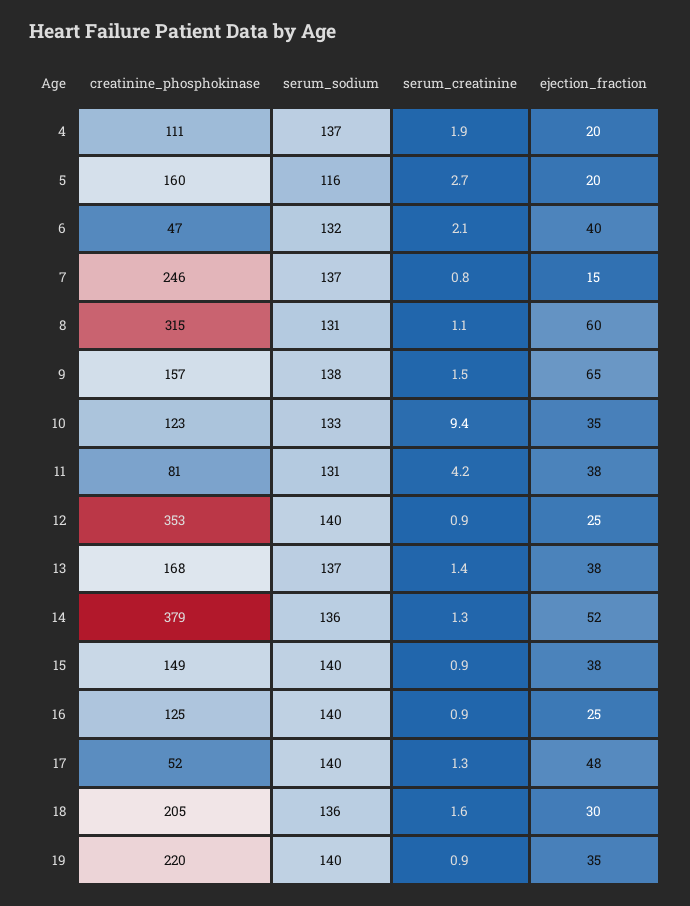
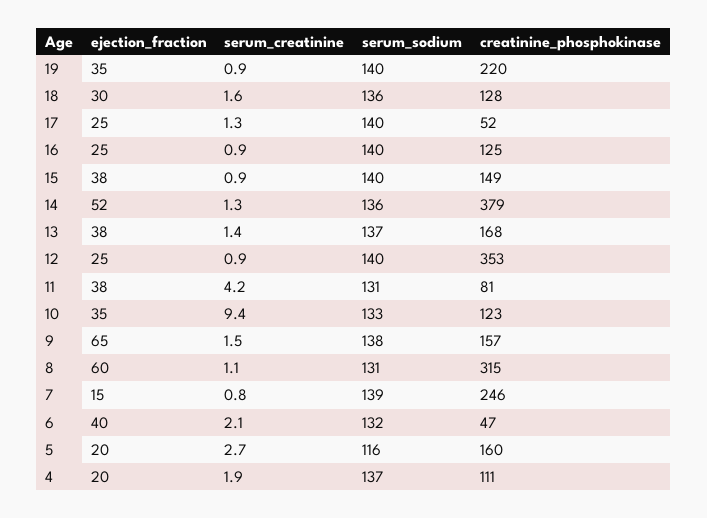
serum_sodium, 7: 137 -> 139
ejection_fraction, 17: 48 -> 25
creatinine_phosphokinase, 18: 205 -> 128

